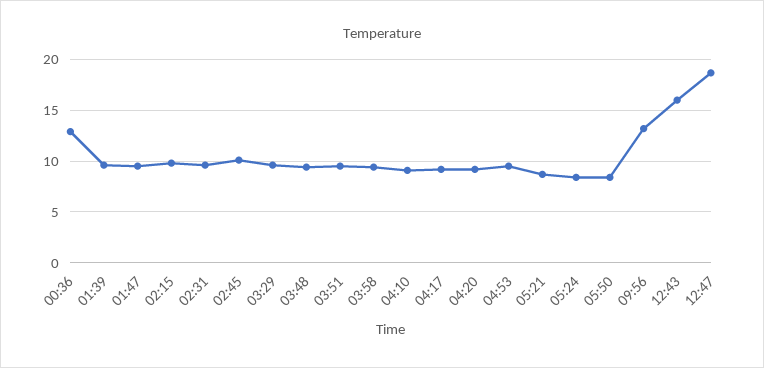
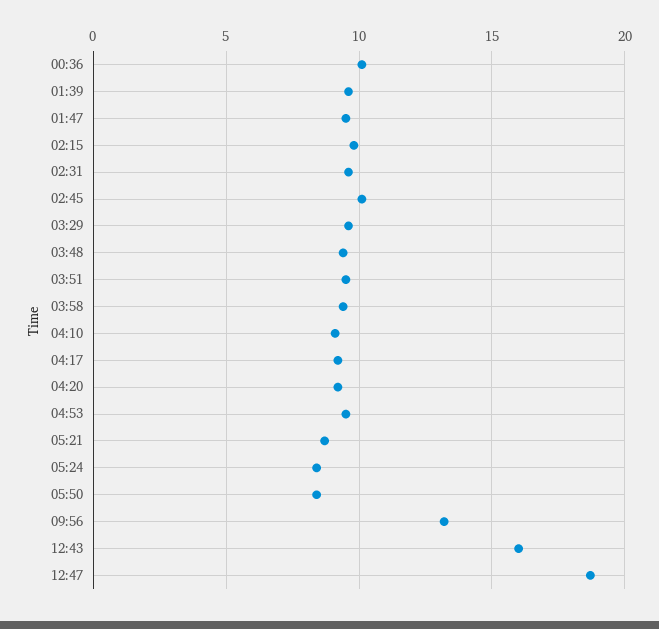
00:36: 13 -> 10

